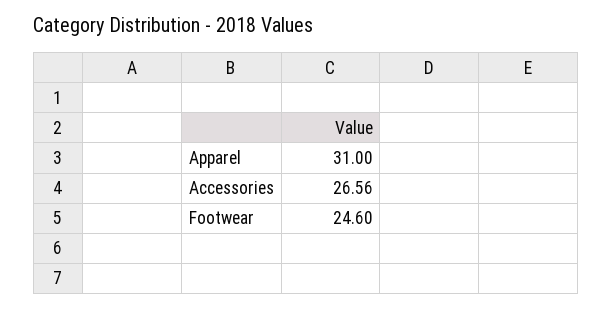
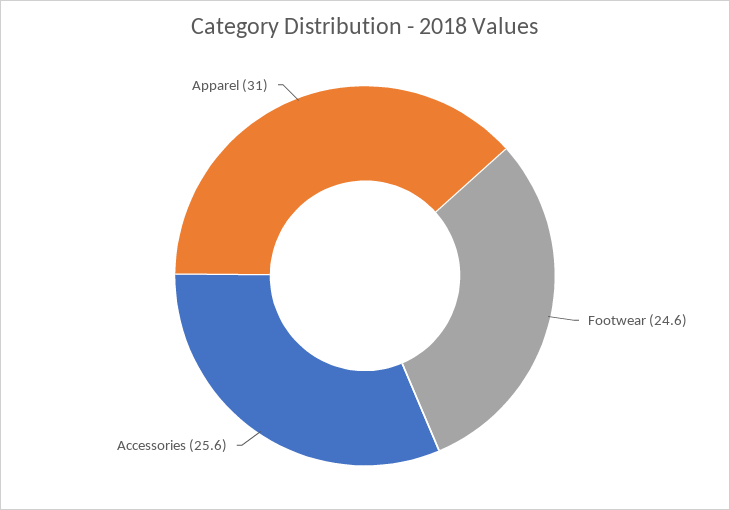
Accessories: 26.56 -> 25.6

